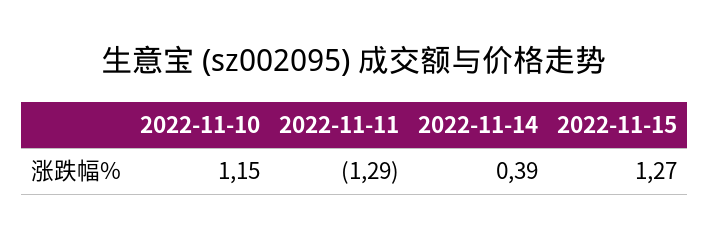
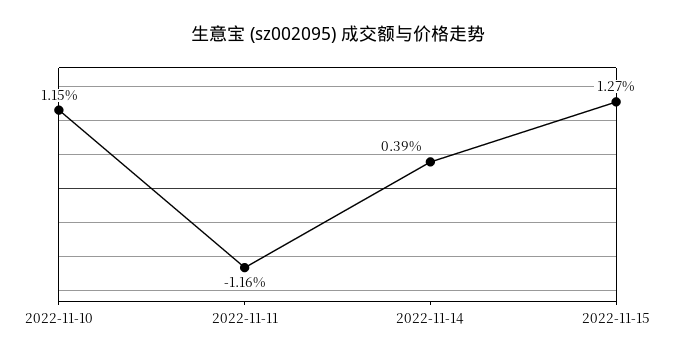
2022-11-11: -1.29 -> -1.16

